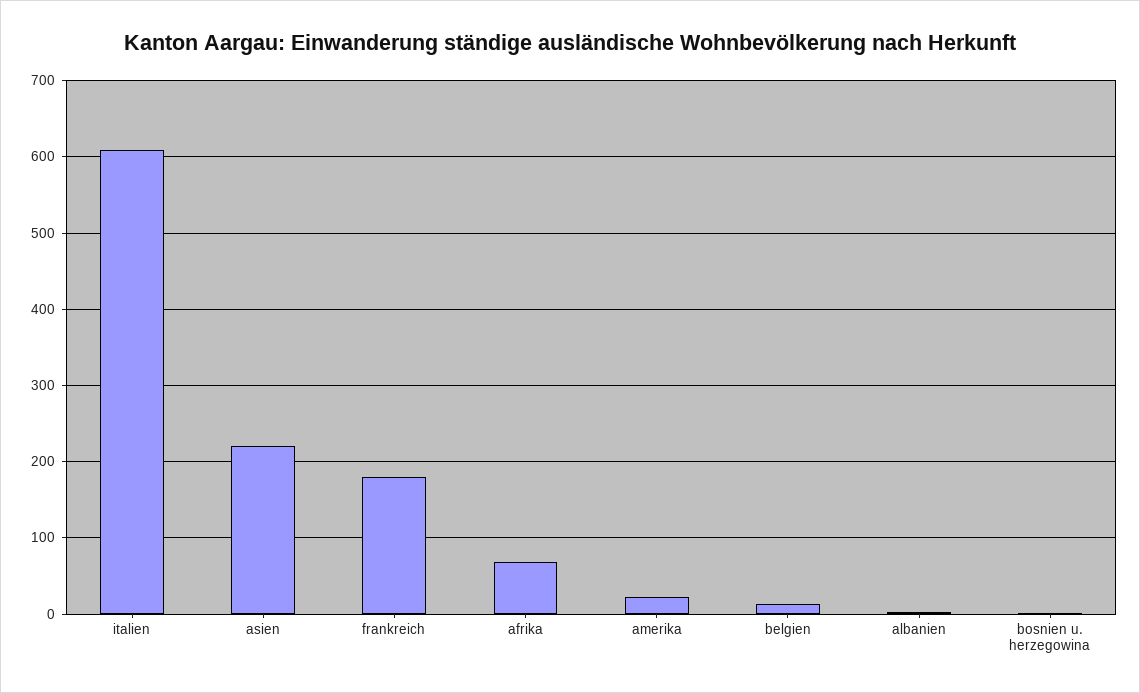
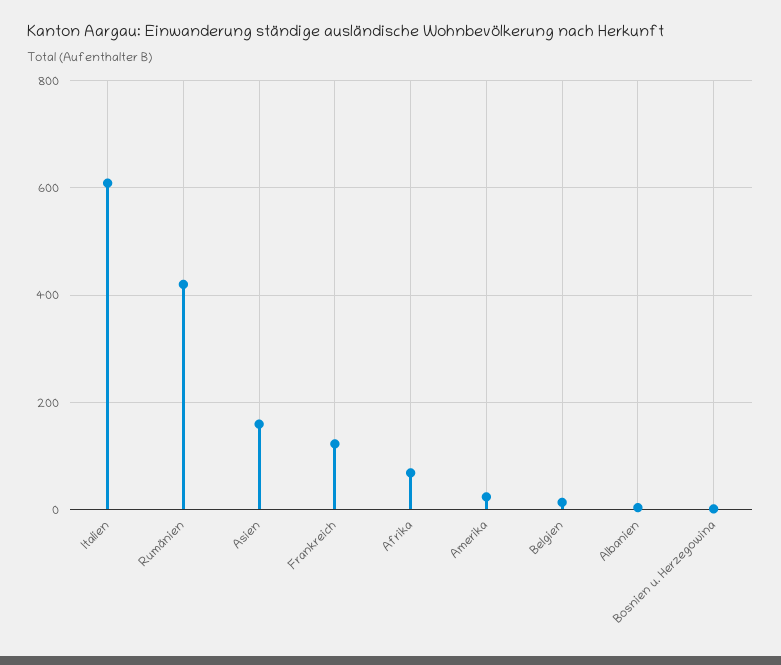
asien: 220 -> 160
frankreich: 180 -> 120
Rumänien: none -> 420

